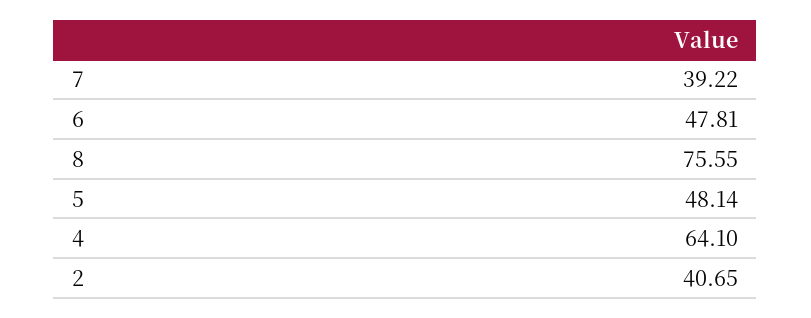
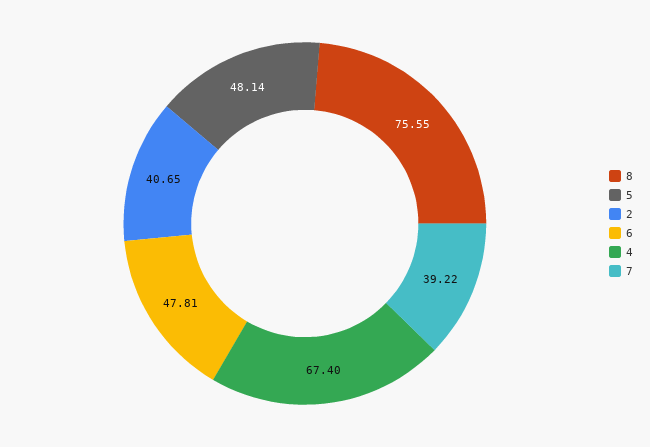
4: 64.1 -> 67.4

